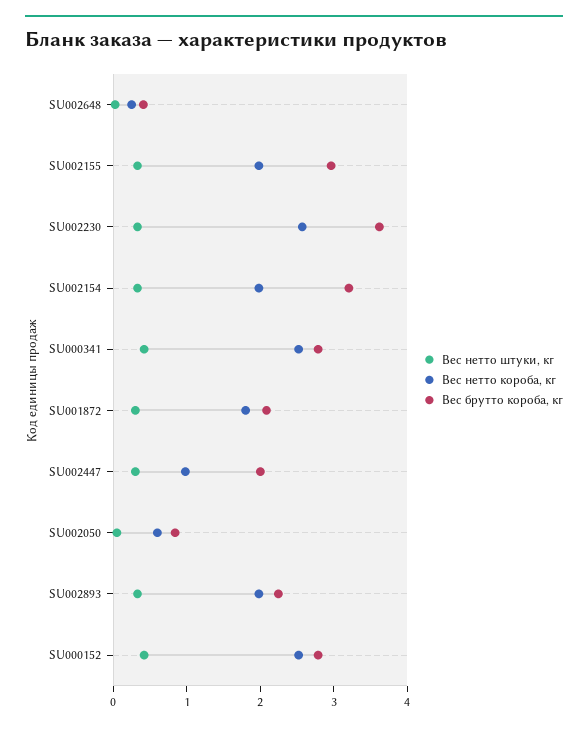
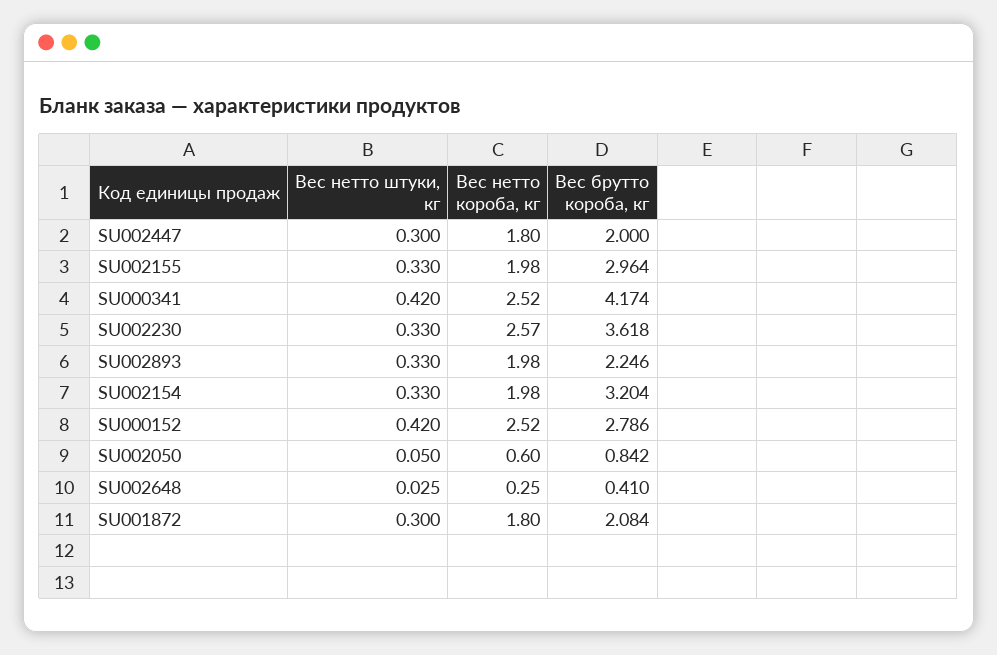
Вес брутто короба, кг, SU000341: 2.8 -> 4.174
Вес нетто короба, кг, SU002447: 1 -> 1.8

